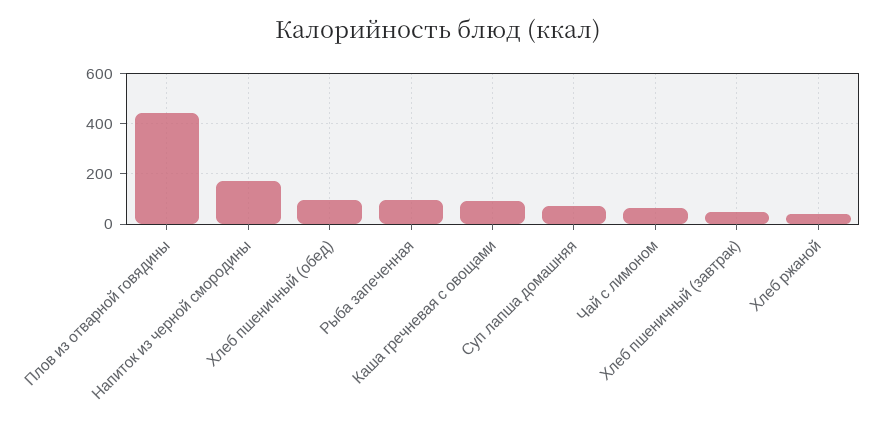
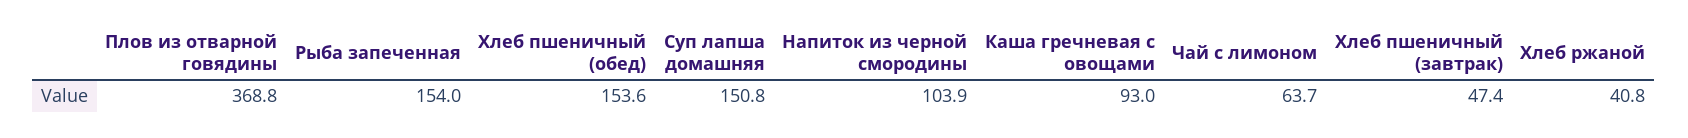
Плов из отварной говядины: 450 -> 368.8
Напиток из черной смородины: 175 -> 103.9
Хлеб пшеничный (обед): 100 -> 153.6
Рыба запеченная: 100 -> 154
Суп лапша домашняя: 75 -> 150.8

